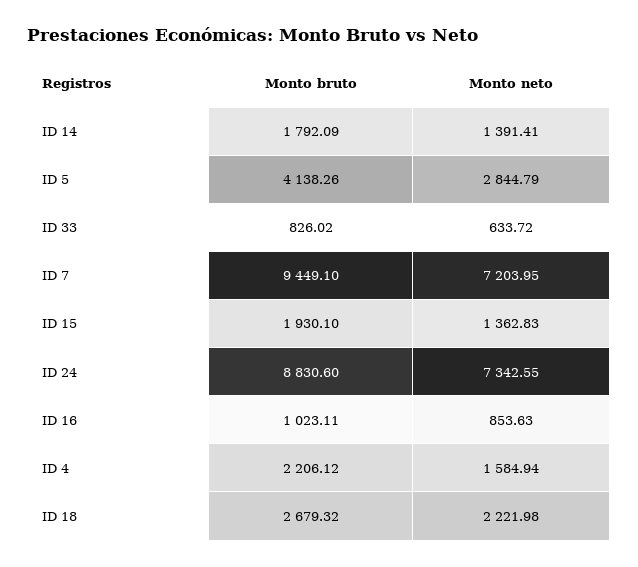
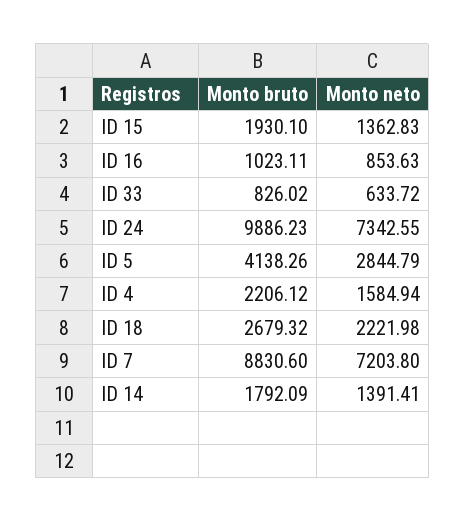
Monto bruto, ID 7: 9449.1 -> 8830.6
Monto neto, ID 7: 7203.95 -> 7203.8
Monto bruto, ID 24: 8830.6 -> 9886.23

